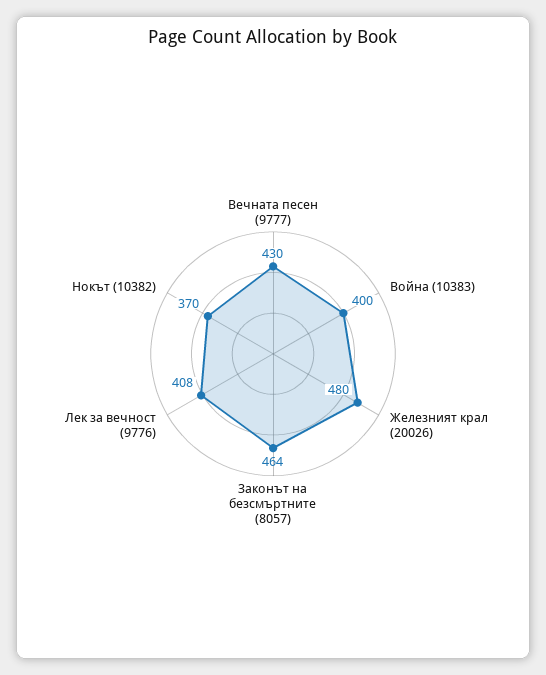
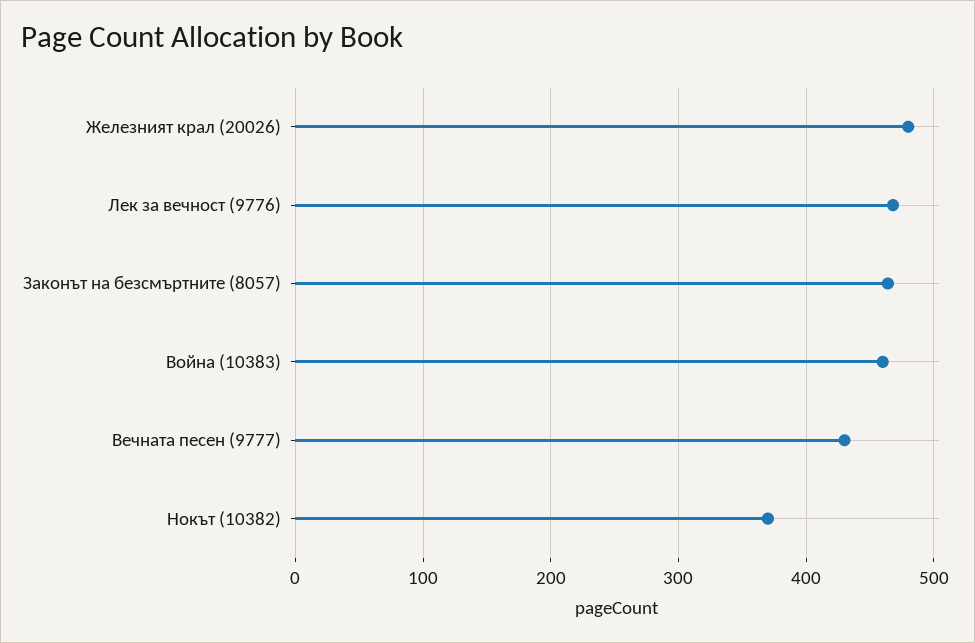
Война (10383): 400 -> 460
Лек за вечност (9776): 408 -> 470

